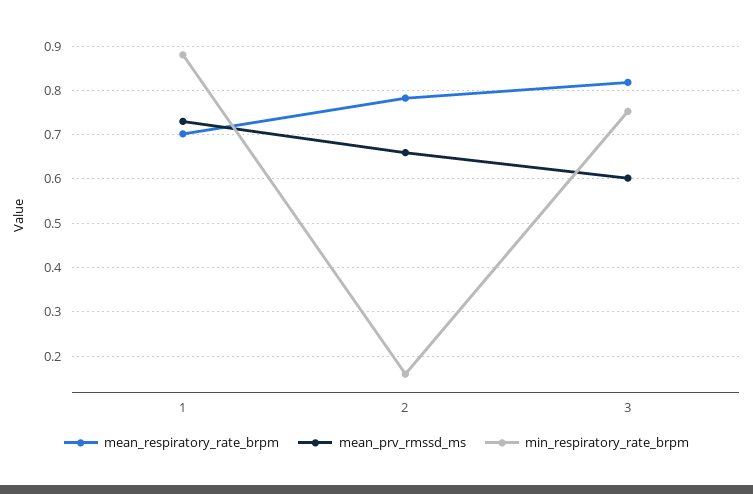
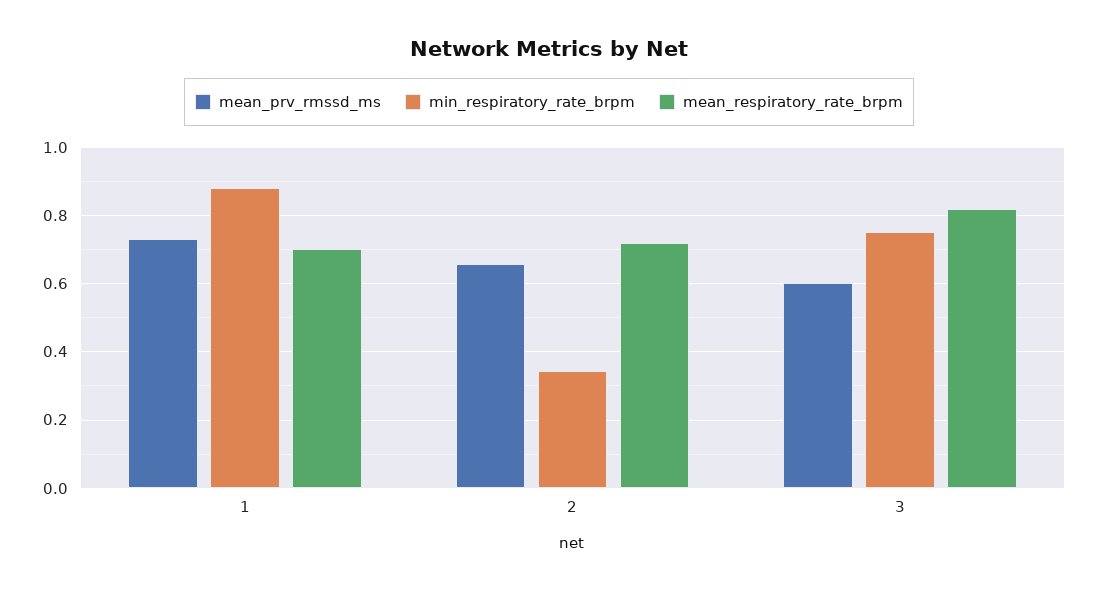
mean_respiratory_rate_brpm, 2: 0.78 -> 0.72
min_respiratory_rate_brpm, 2: 0.16 -> 0.34

